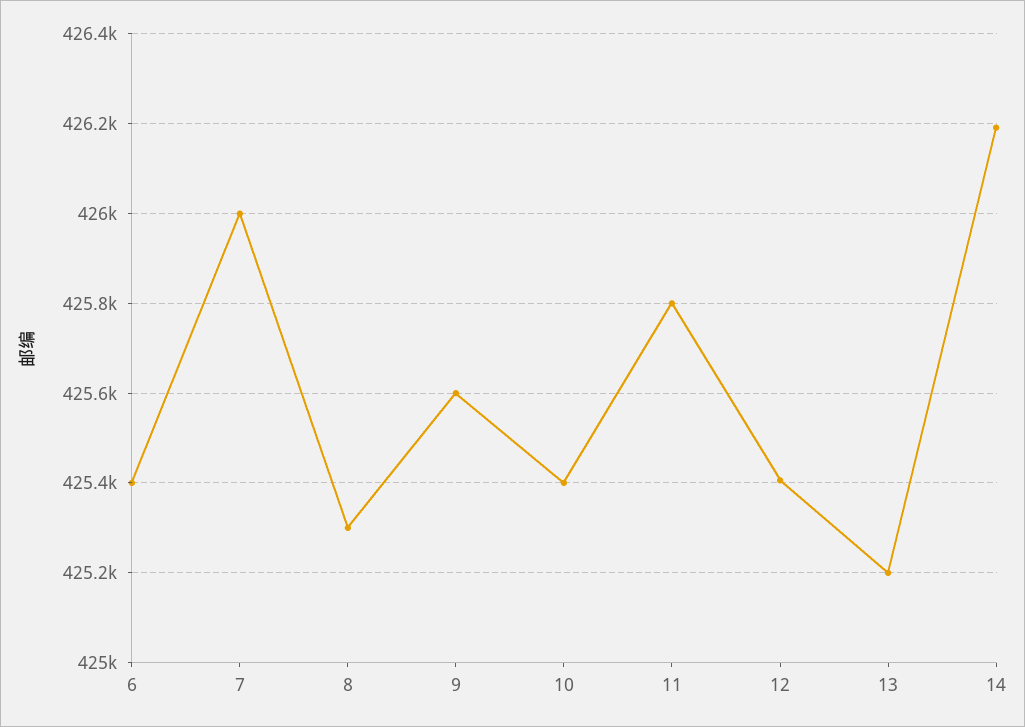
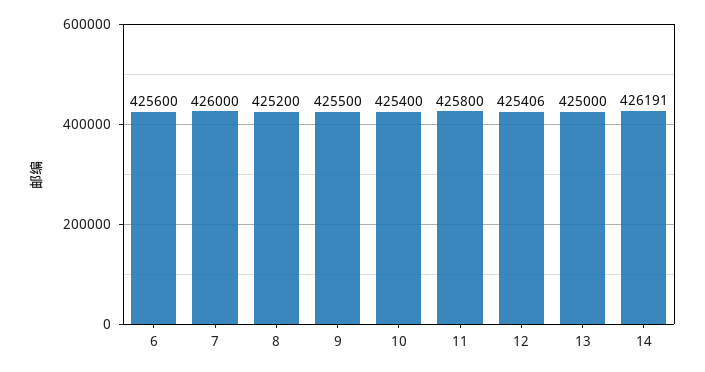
6: 425400 -> 425600
8: 425300 -> 425200
9: 425600 -> 425500
13: 425200 -> 425000

